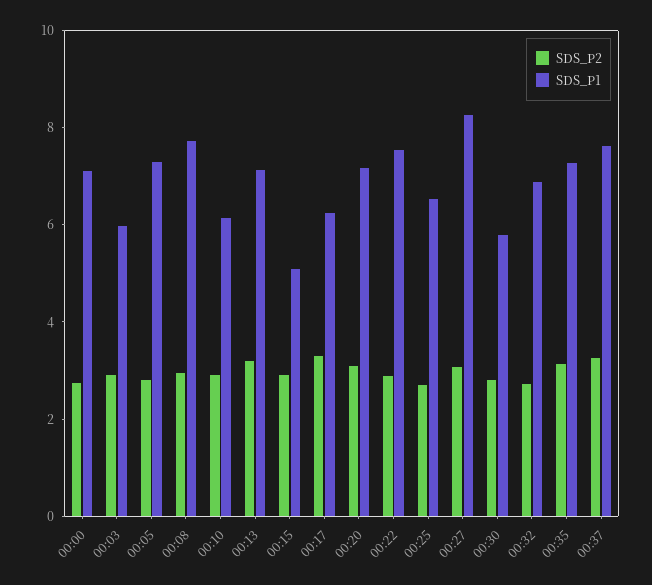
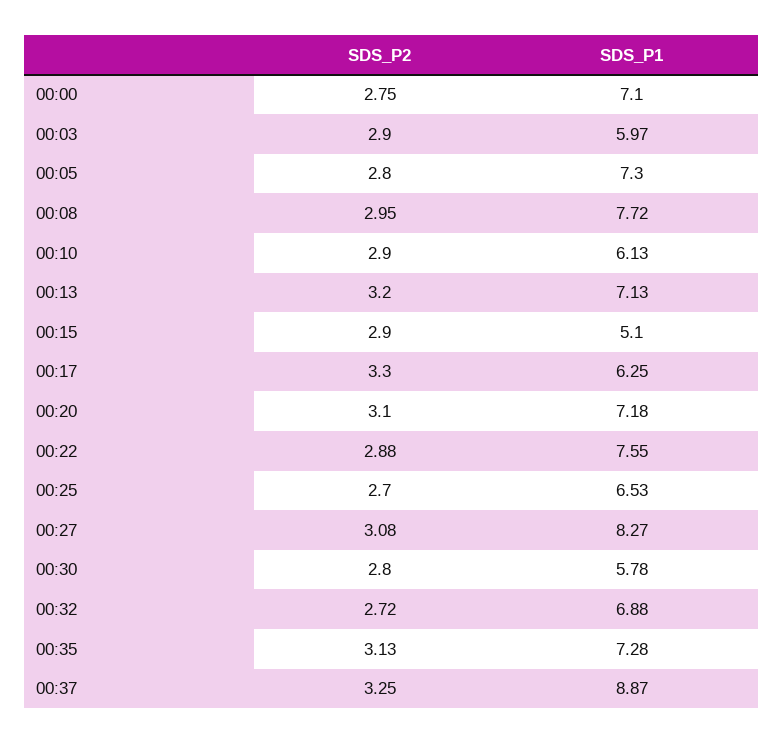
SDS_P1, 00:37: 7.5 -> 8.87

